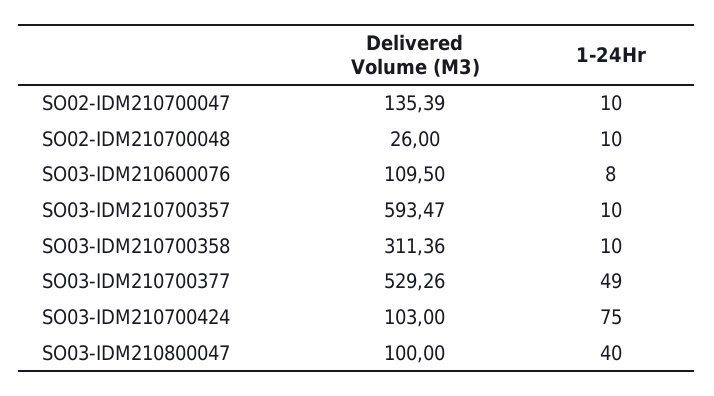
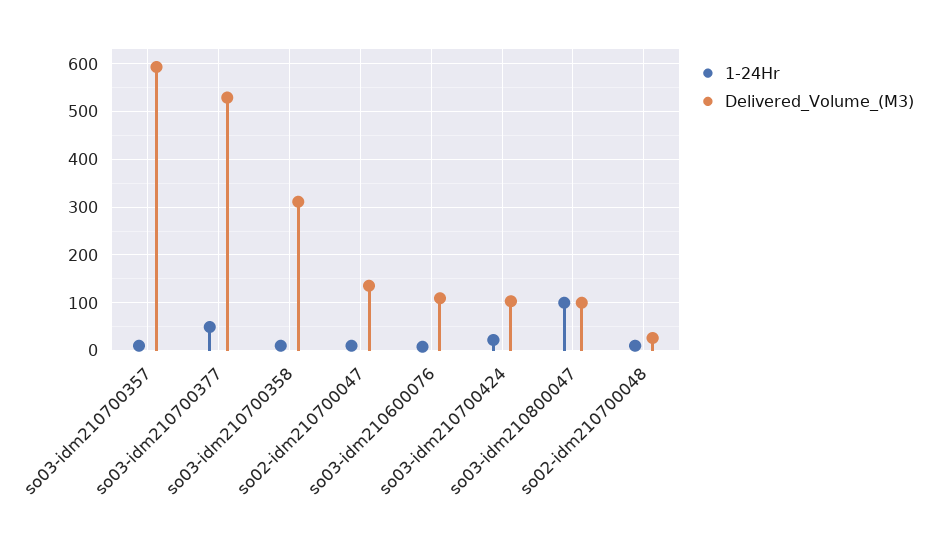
1-24Hr, SO03-IDM210700424: 75 -> 20
1-24Hr, SO03-IDM210800047: 40 -> 100

